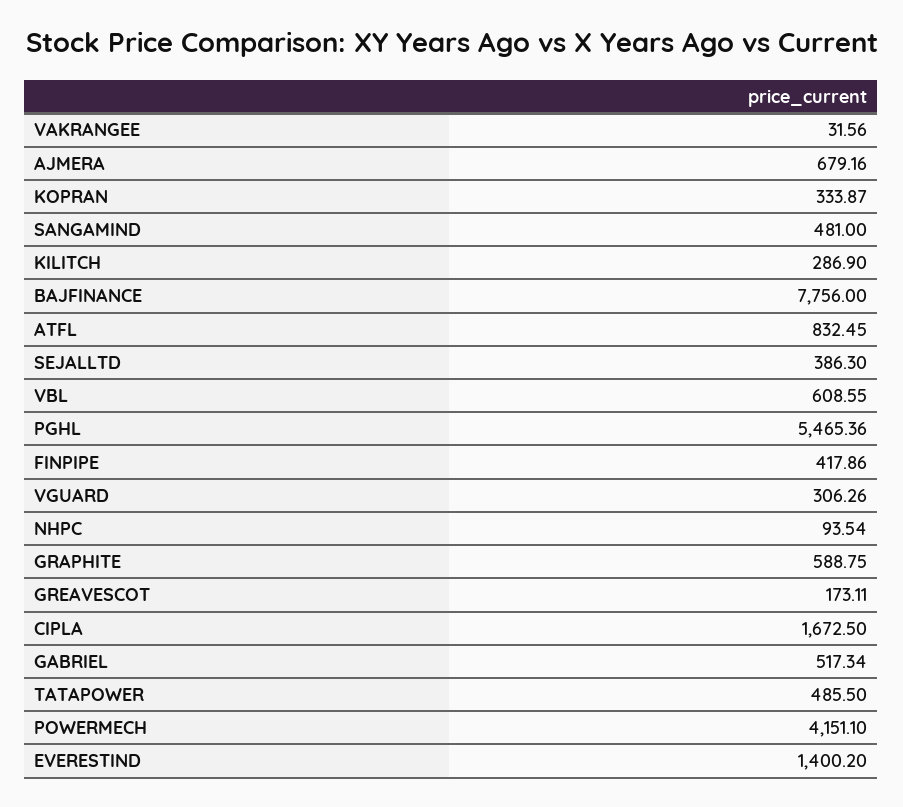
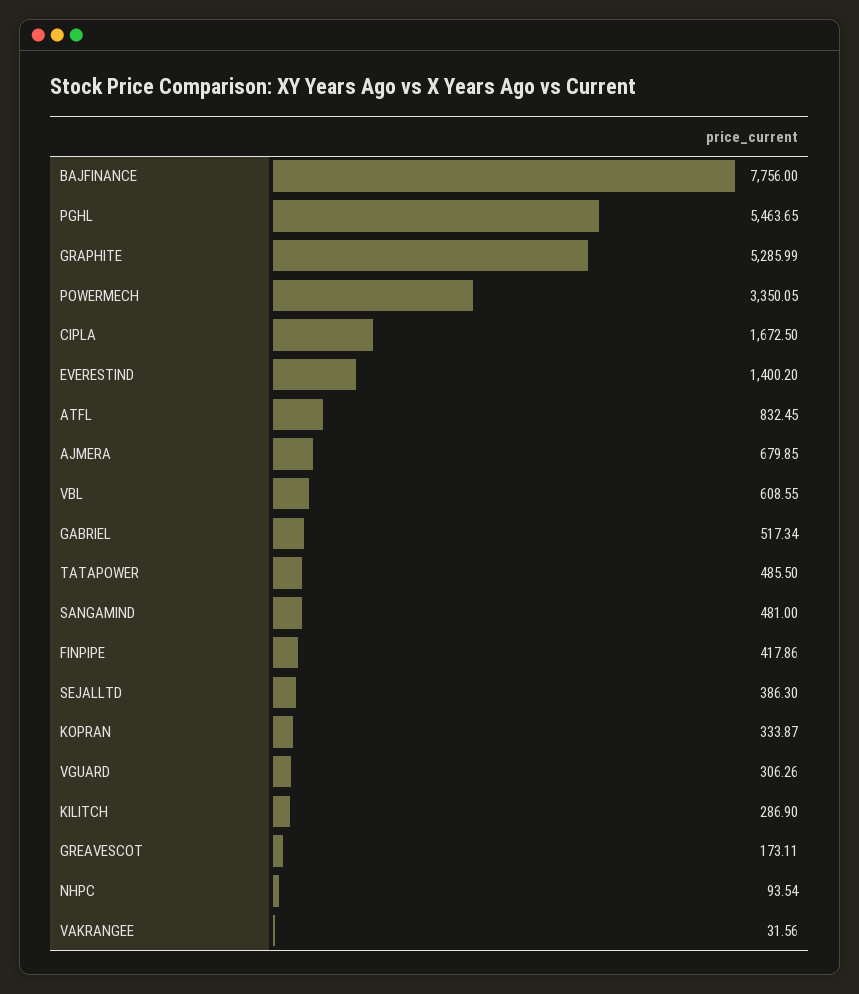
AJMERA: 679.16 -> 679.85
PGHL: 5465.36 -> 5463.65
GRAPHITE: 588.75 -> 5285.99
POWERMECH: 4151.1 -> 3350.05

